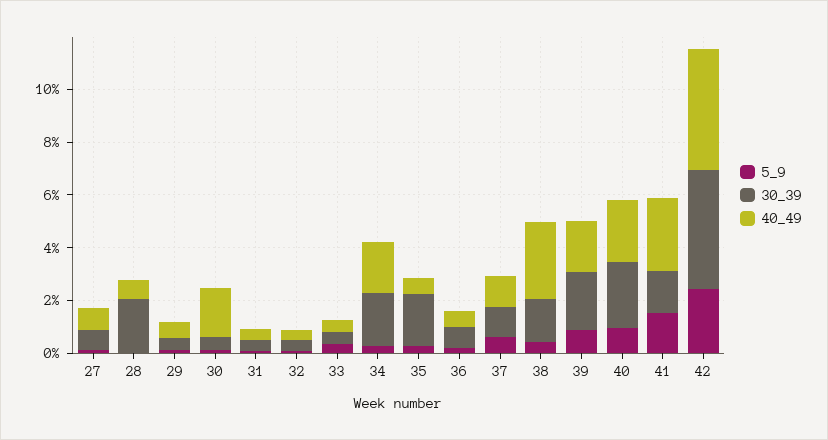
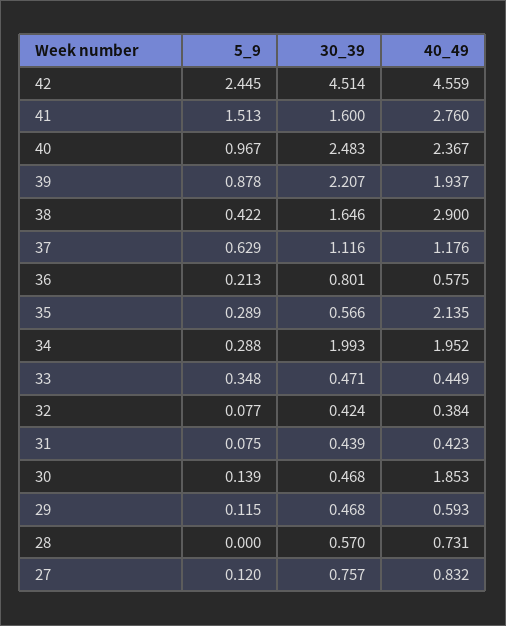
30_39, 28: 2 -> 0.57
30_39, 35: 2 -> 0.566
40_49, 35: 0.5 -> 2.135

